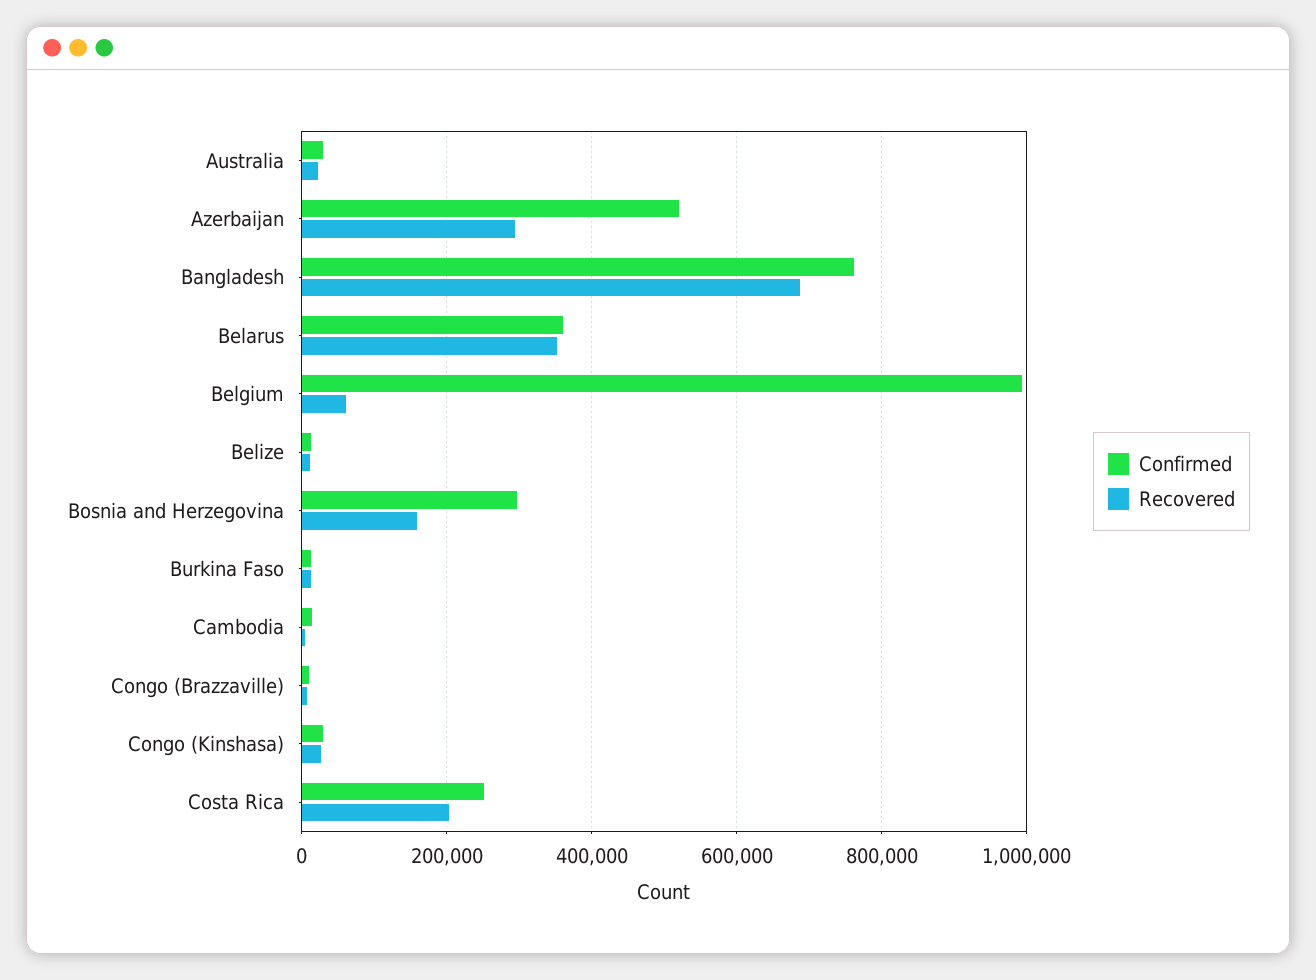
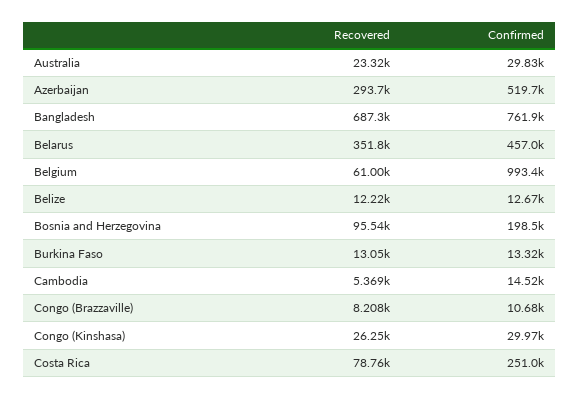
Confirmed, Belarus: 360000 -> 457000
Confirmed, Bosnia and Herzegovina: 300000 -> 198500
Recovered, Bosnia and Herzegovina: 160000 -> 95540
Recovered, Costa Rica: 200000 -> 78760

